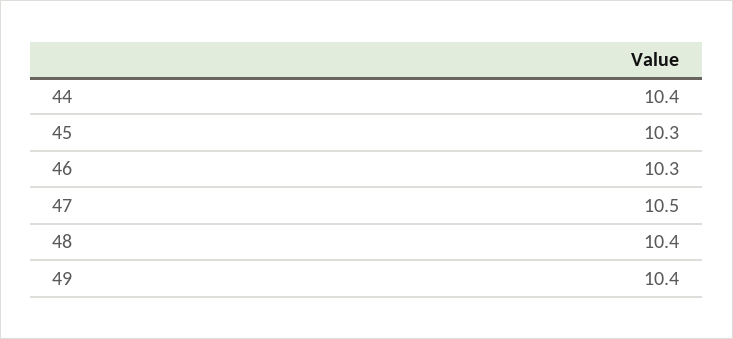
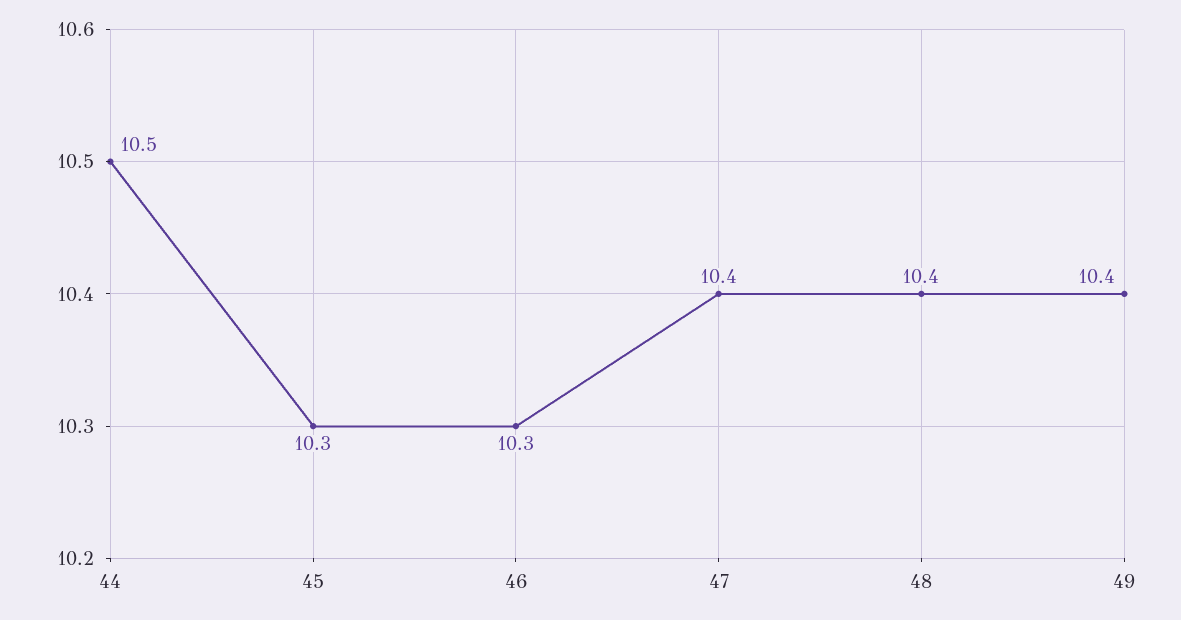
44: 10.4 -> 10.5
47: 10.5 -> 10.4

